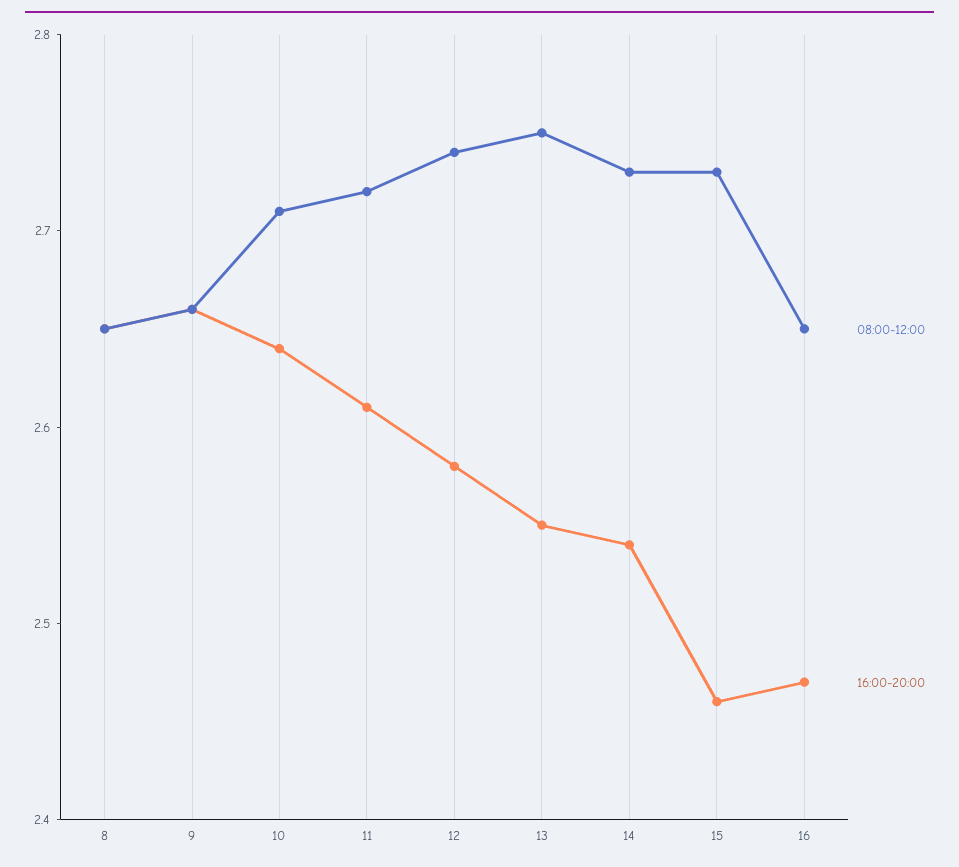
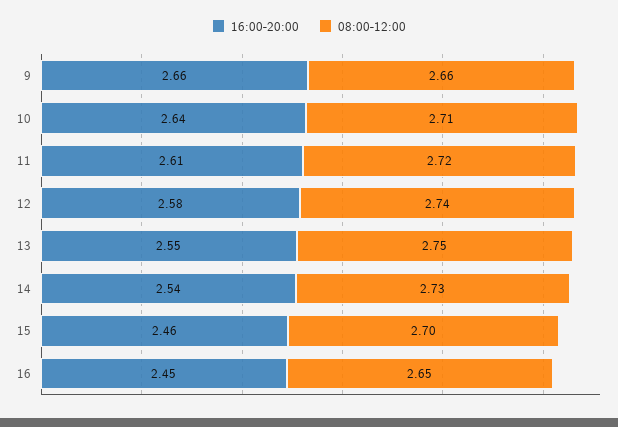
08:00-12:00, 8: 2.65 -> none
16:00-20:00, 8: 2.65 -> none
08:00-12:00, 15: 2.73 -> 2.7
16:00-20:00, 16: 2.47 -> 2.45

